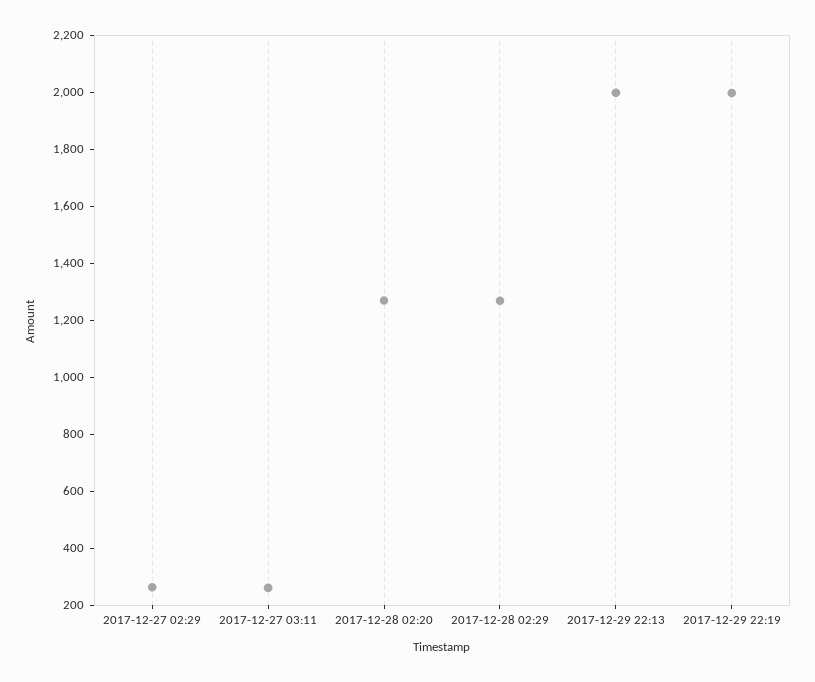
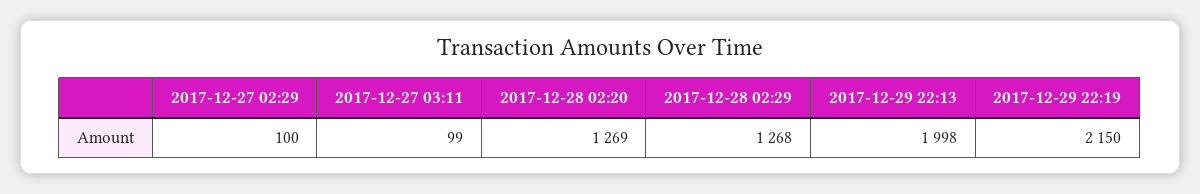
2017-12-27 02:29: 250 -> 100
2017-12-27 03:11: 250 -> 99
2017-12-29 22:19: 2000 -> 2150

